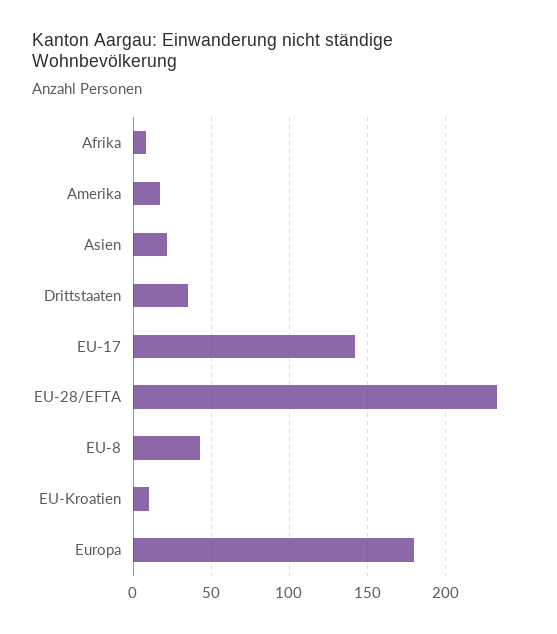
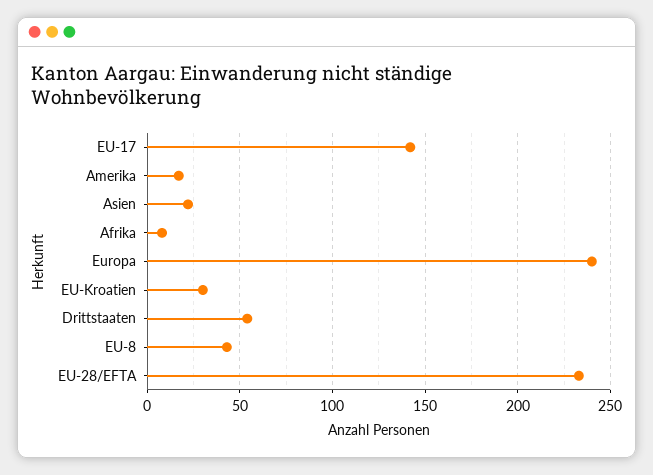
Drittstaaten: 35 -> 55
EU-Kroatien: 10 -> 30
Europa: 180 -> 240

